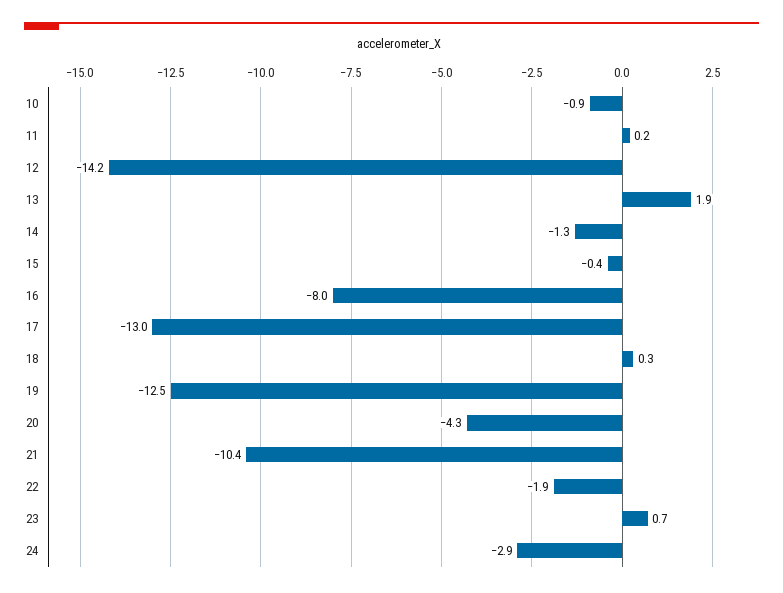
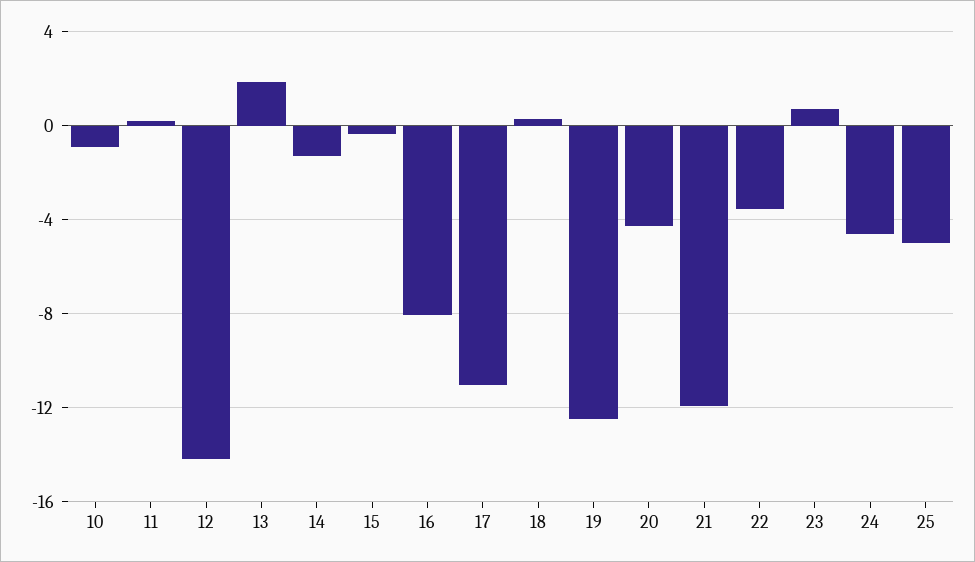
17: -13 -> -11
21: -10.4 -> -12
22: -1.9 -> -3.5
24: -2.9 -> -4.5
25: none -> -5

